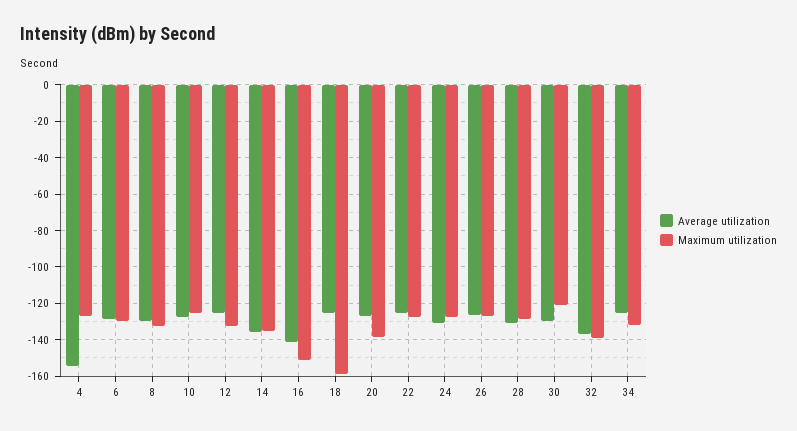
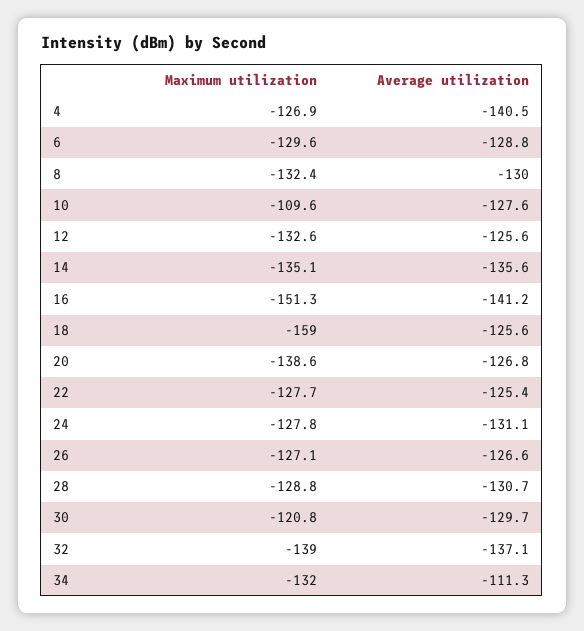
Average utilization, 4: -155 -> -140.5
Maximum utilization, 10: -125 -> -109.6
Average utilization, 34: -125 -> -111.3

